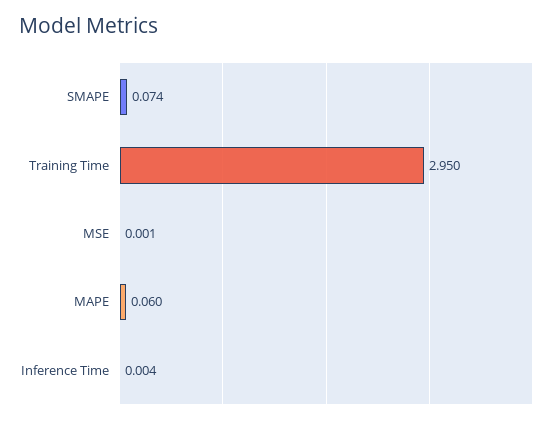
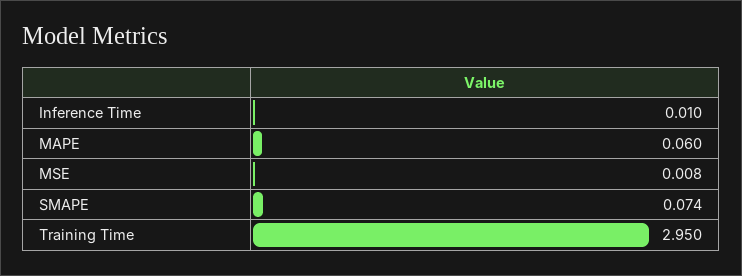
MSE: 0.001 -> 0.008
Inference Time: 0.004 -> 0.01

